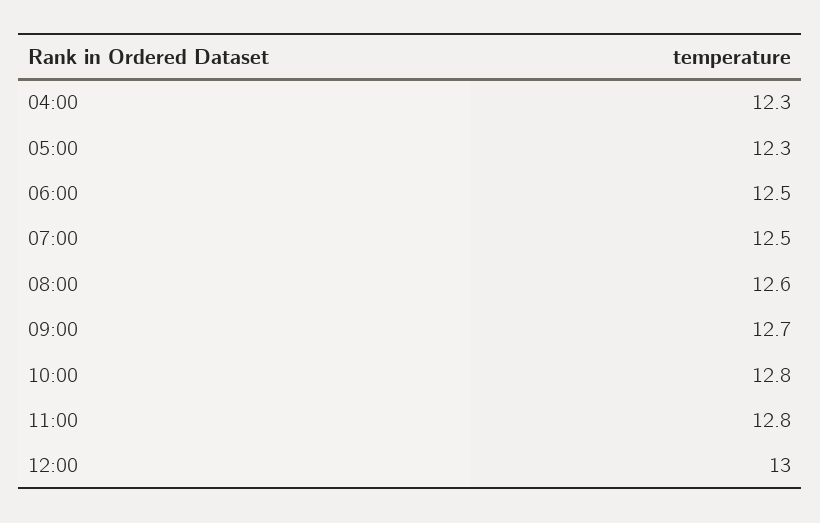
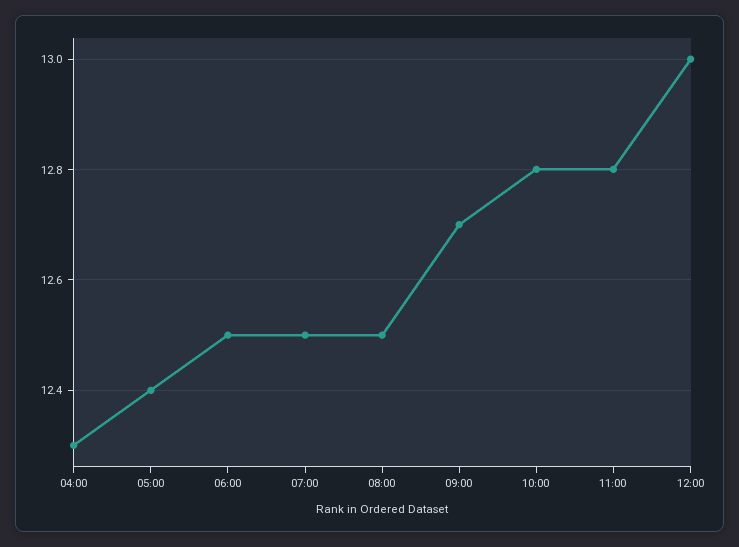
05:00: 12.3 -> 12.4
08:00: 12.6 -> 12.5

